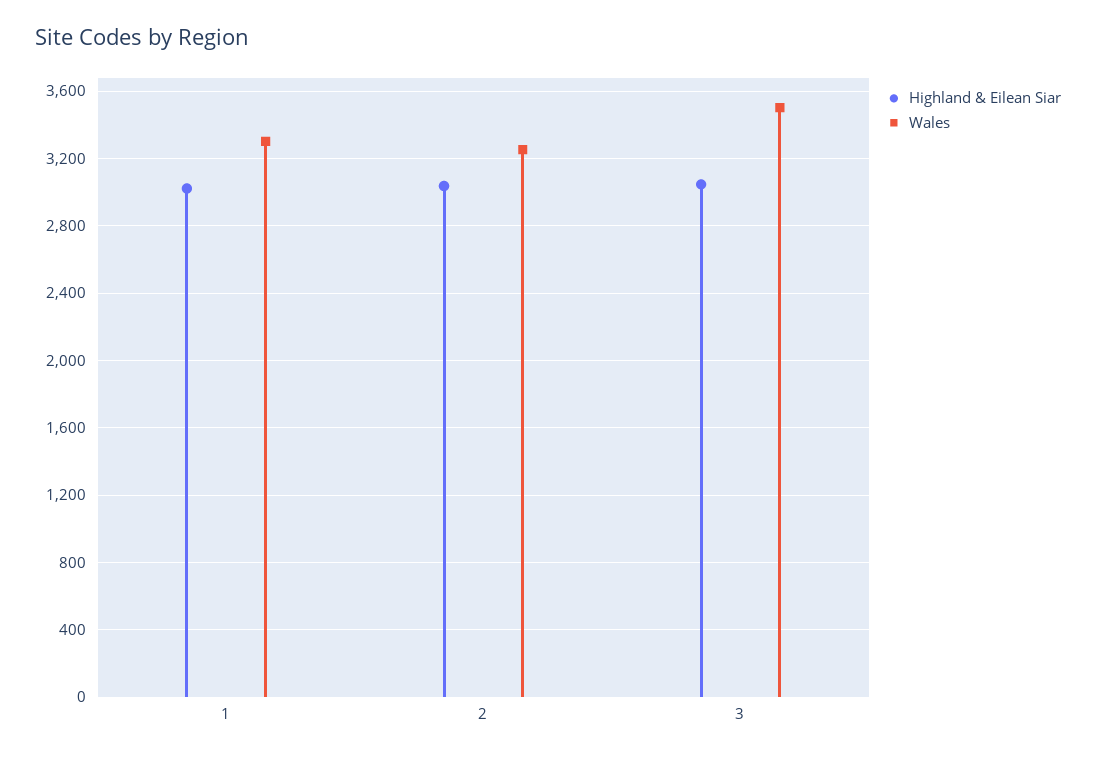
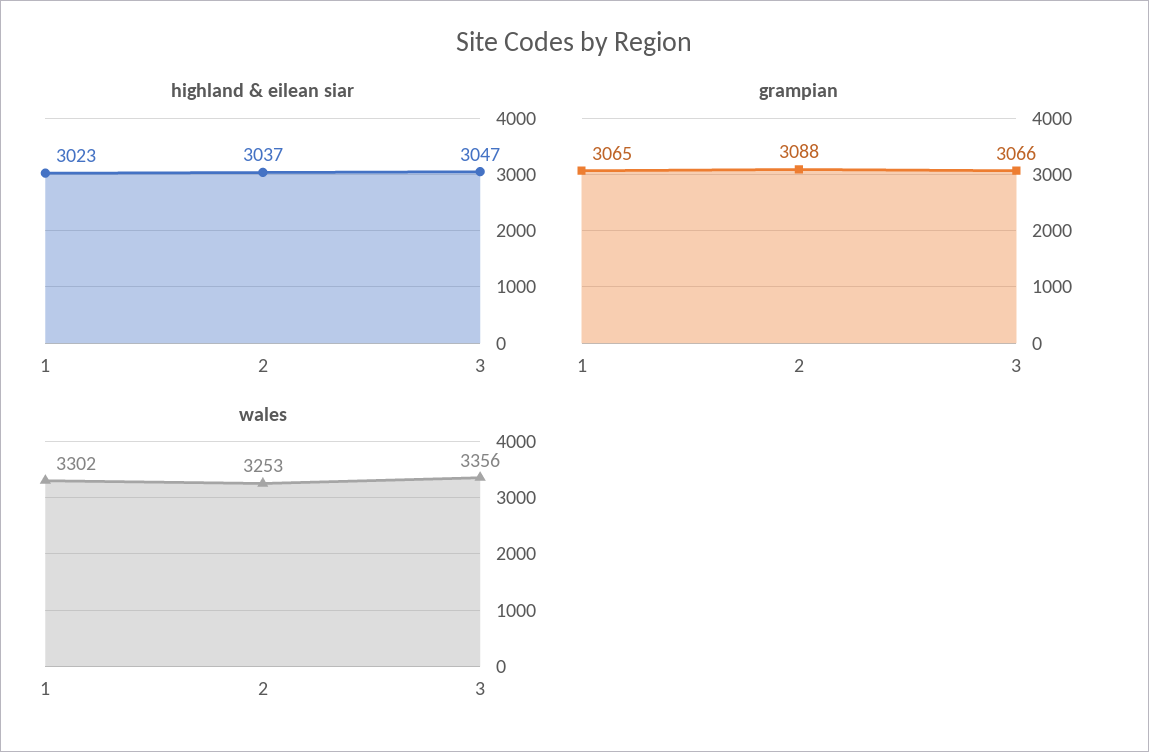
Wales, 3: 3500 -> 3356
grampian, 1: none -> 3065
grampian, 2: none -> 3088
grampian, 3: none -> 3066

